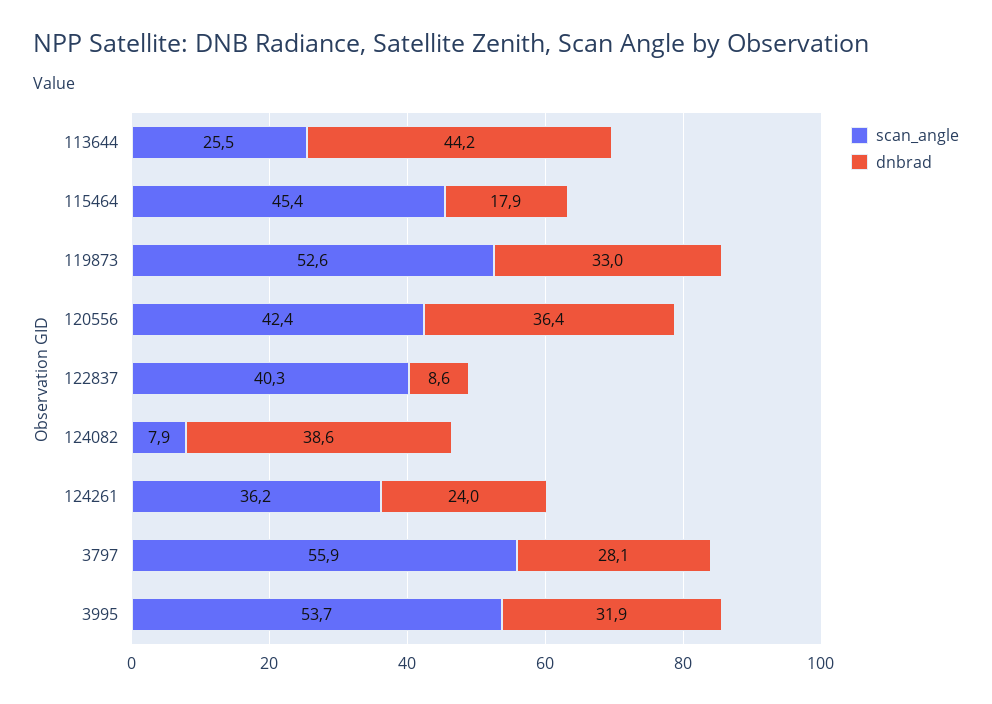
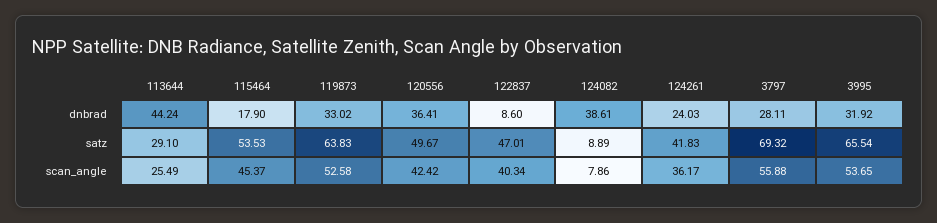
satz, 113644: none -> 29.1
satz, 115464: none -> 53.53
satz, 119873: none -> 63.83
satz, 120556: none -> 49.67
satz, 122837: none -> 47.01
satz, 124082: none -> 8.89
satz, 124261: none -> 41.83
satz, 3797: none -> 69.32
satz, 3995: none -> 65.54

